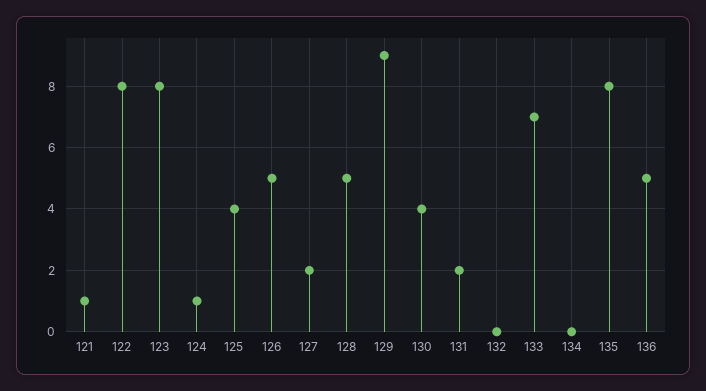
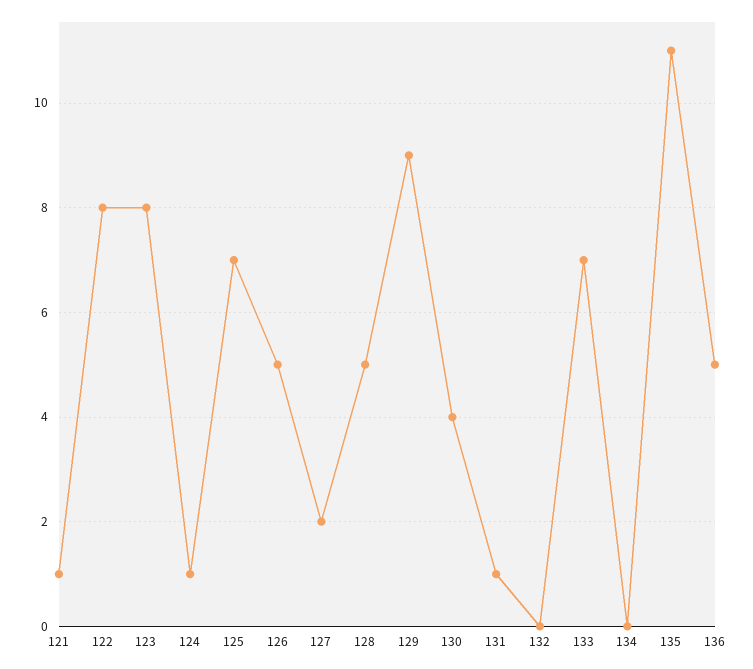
125: 4 -> 7
131: 2 -> 1
135: 8 -> 11

